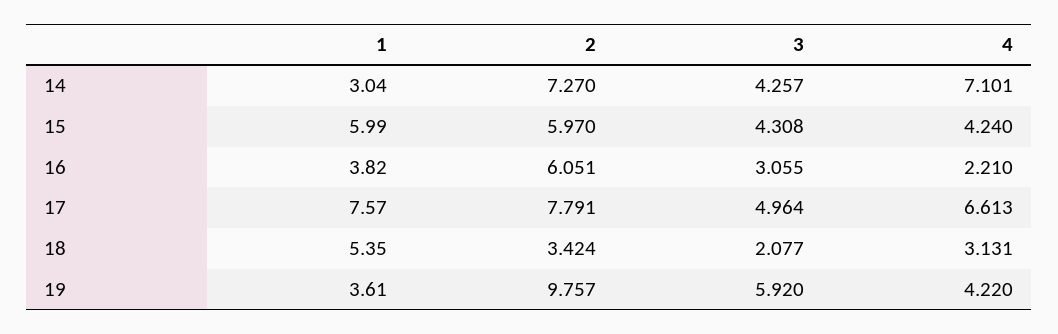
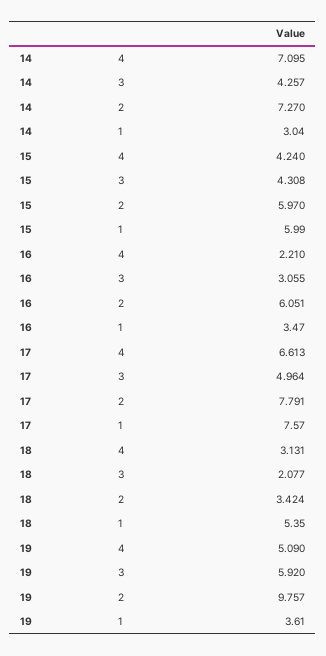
4, 14: 7.101 -> 7.095
1, 16: 3.82 -> 3.47
4, 19: 4.22 -> 5.09

